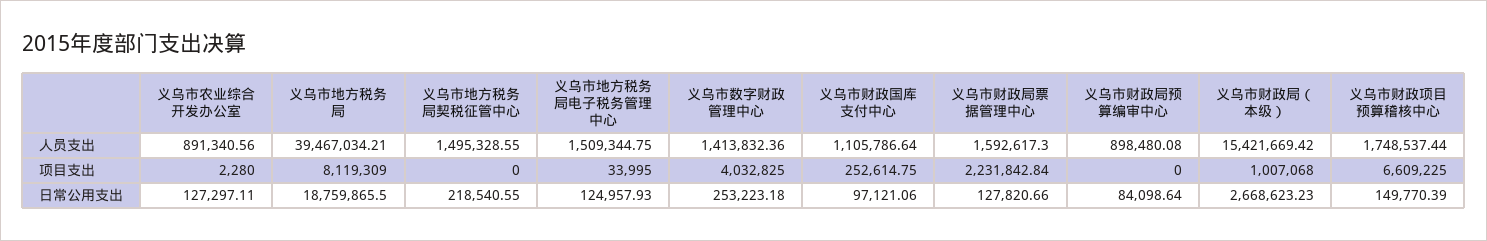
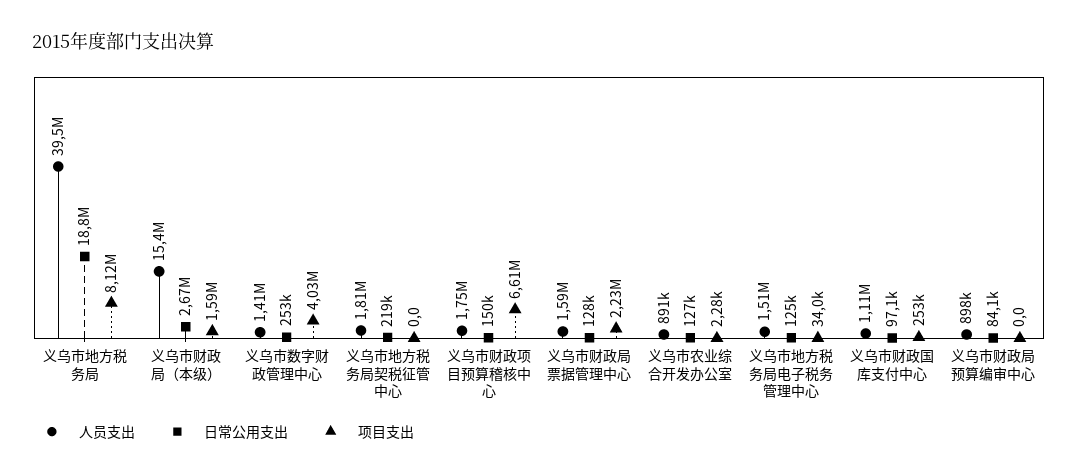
人员支出, 义乌市地方税务局契税征管中心: 1495328.55 -> 1810000
项目支出, 义乌市财政局（本级）: 1007068 -> 1590000

